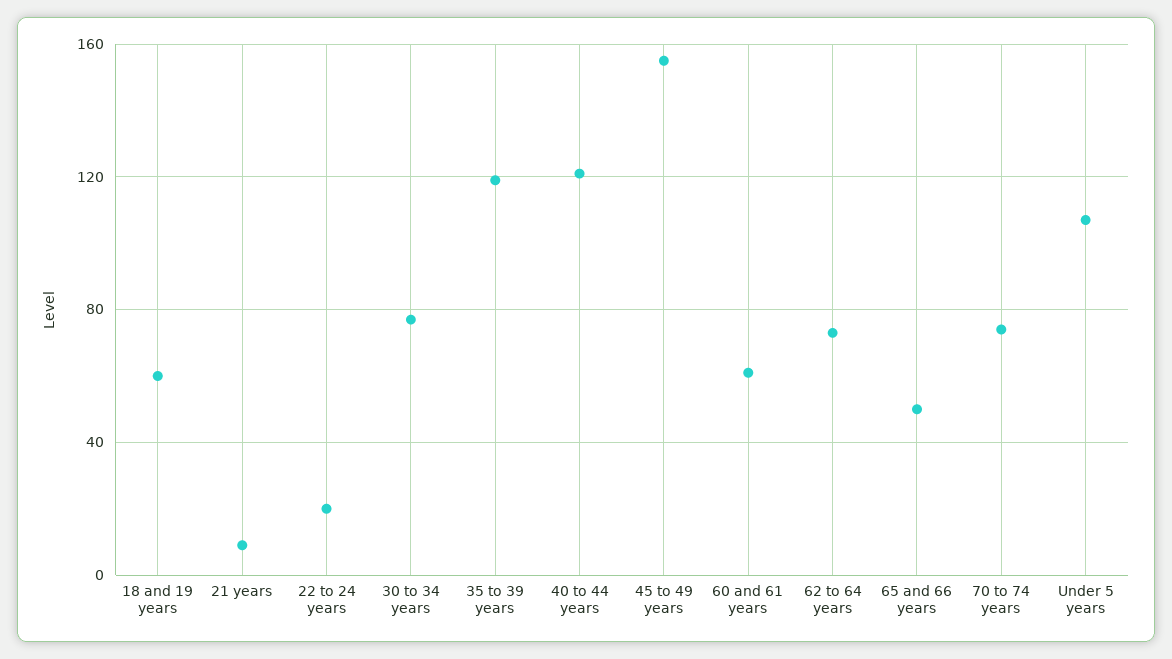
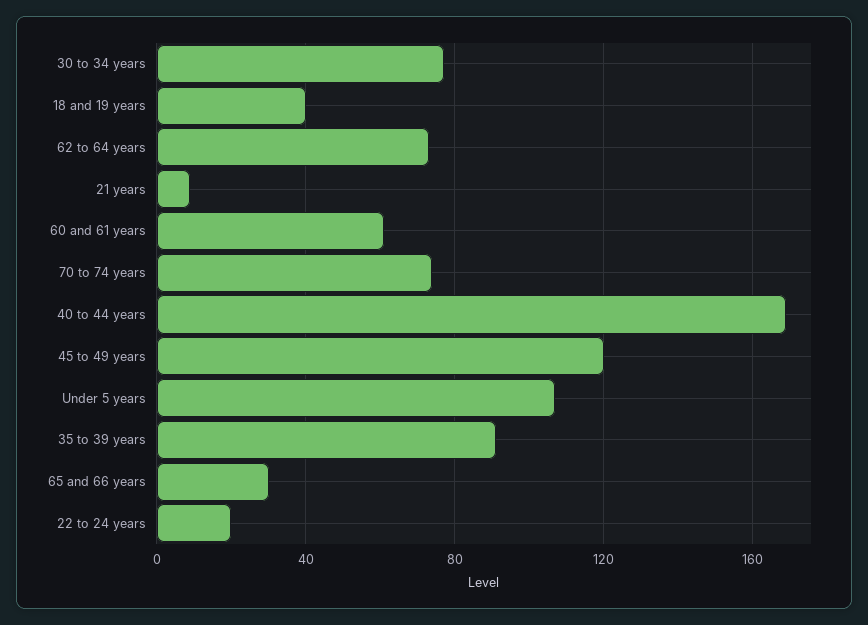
18 and 19 years: 60 -> 40
35 to 39 years: 120 -> 90
40 to 44 years: 120 -> 170
45 to 49 years: 155 -> 120
65 and 66 years: 50 -> 30

